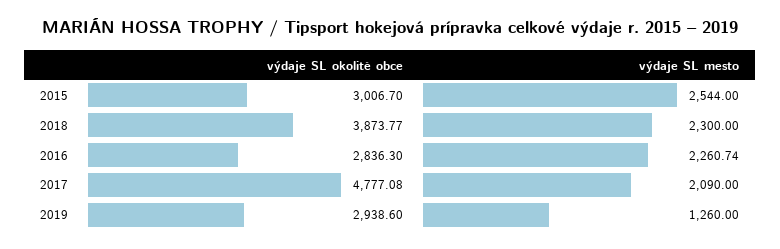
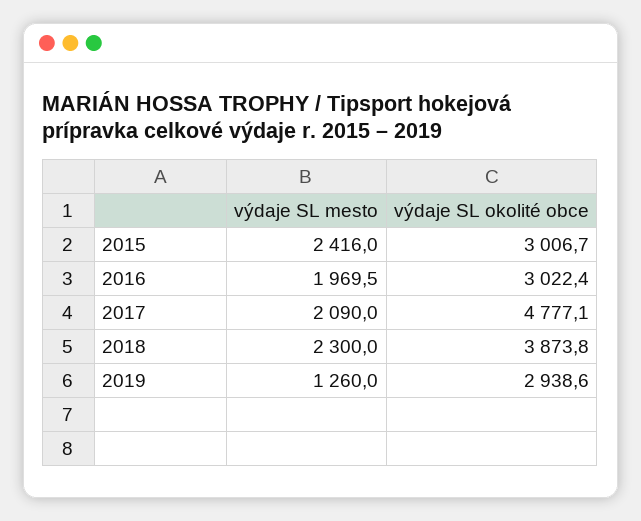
výdaje SL mesto, 2015: 2544 -> 2416
výdaje SL okolité obce, 2016: 2836.3 -> 3022.4
výdaje SL mesto, 2016: 2260.74 -> 1969.5

